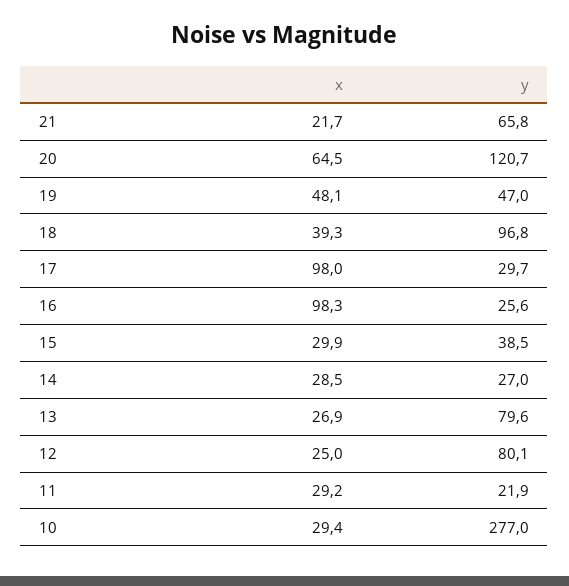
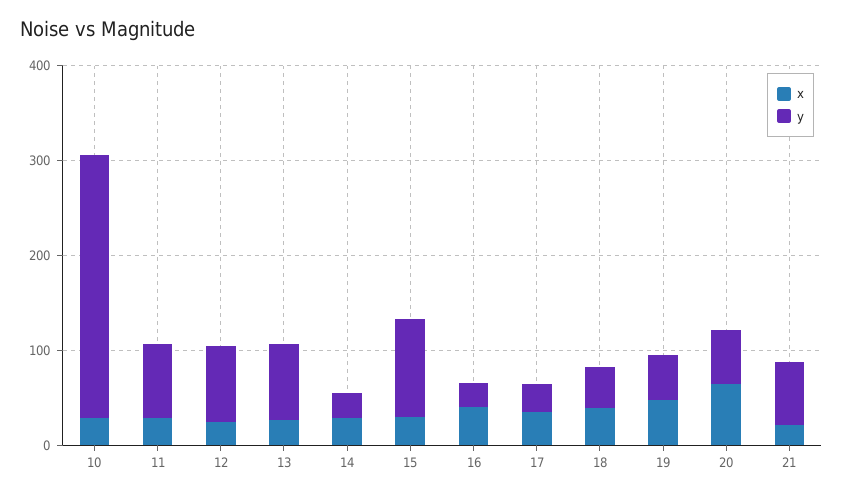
y, 20: 120.7 -> 60
y, 18: 96.8 -> 40
x, 17: 98 -> 40
x, 16: 98.3 -> 40
y, 15: 38.5 -> 100
y, 11: 21.9 -> 80

